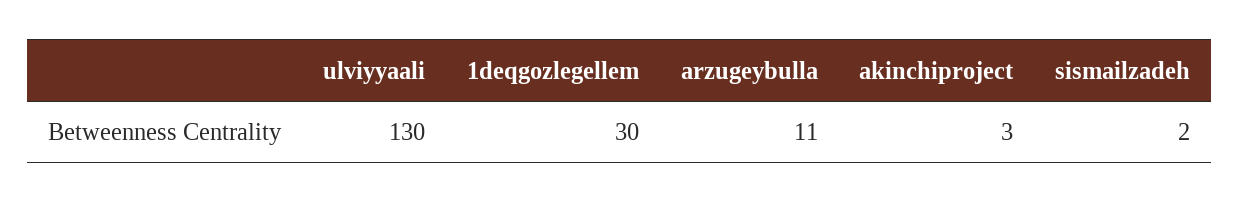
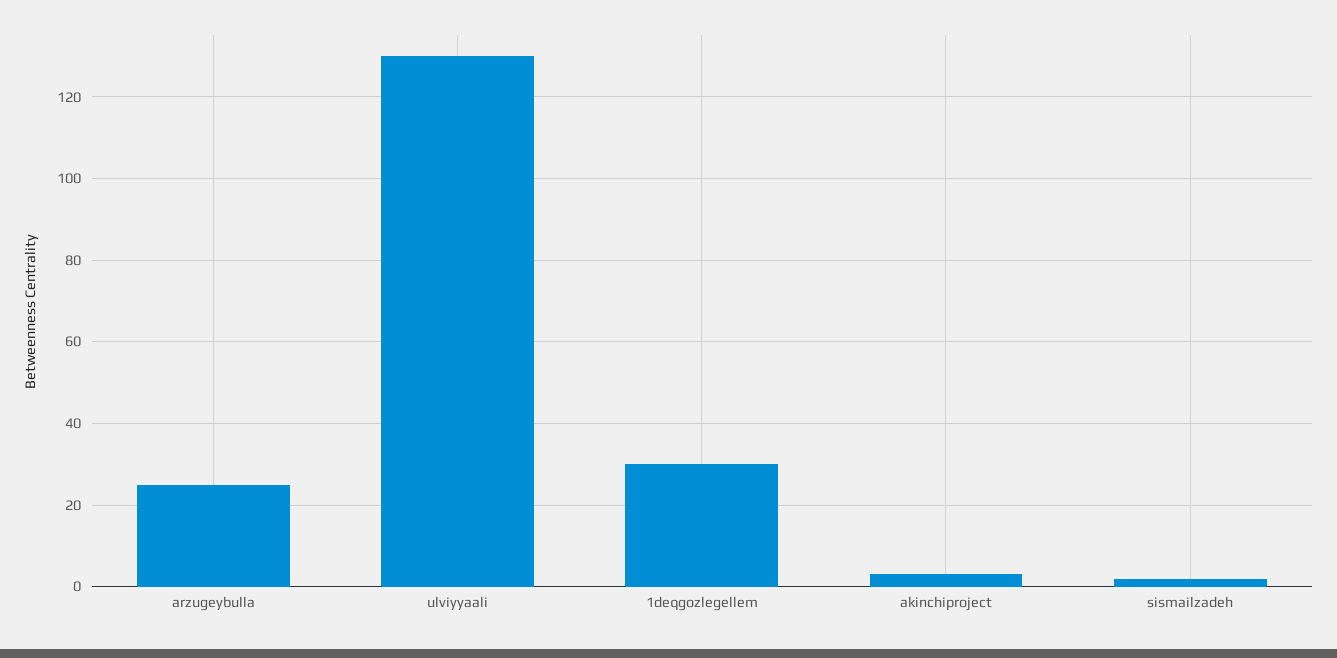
arzugeybulla: 11 -> 25

